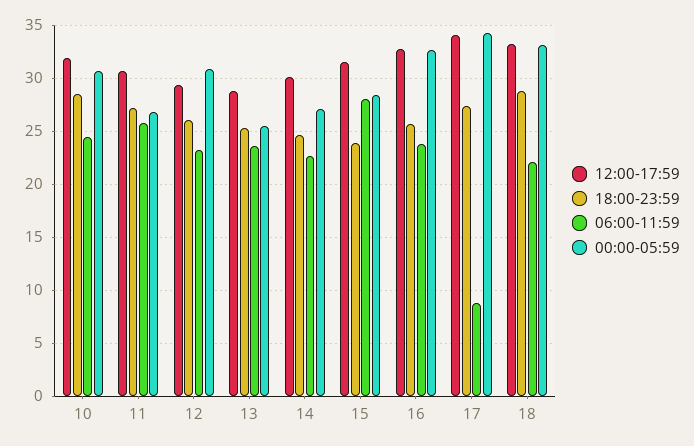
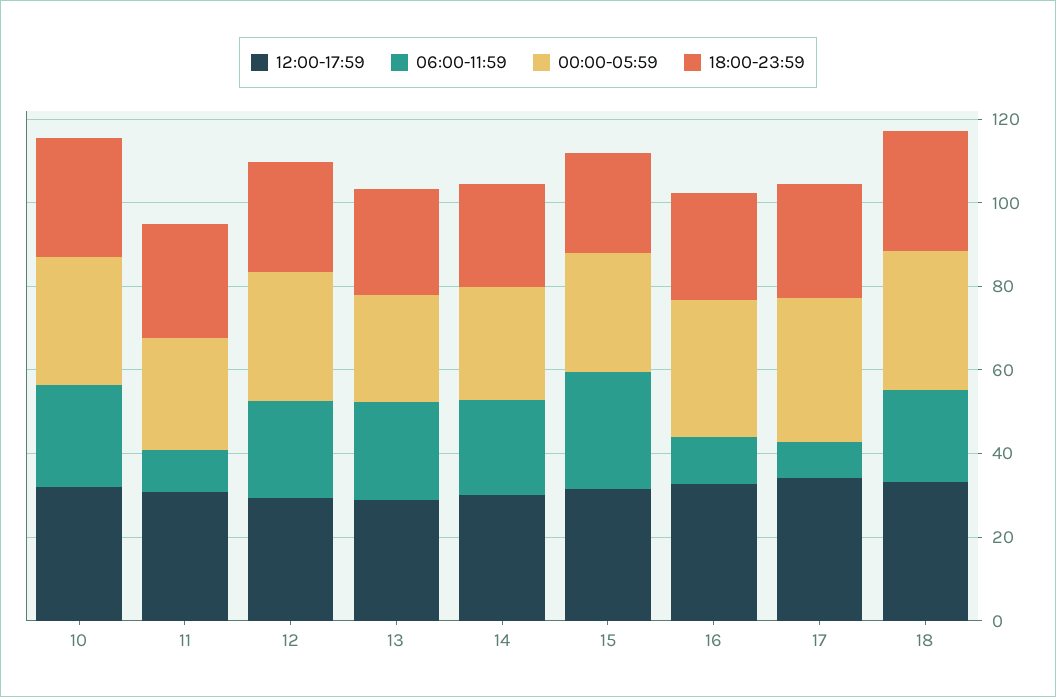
06:00-11:59, 11: 26 -> 10
06:00-11:59, 16: 24 -> 10

